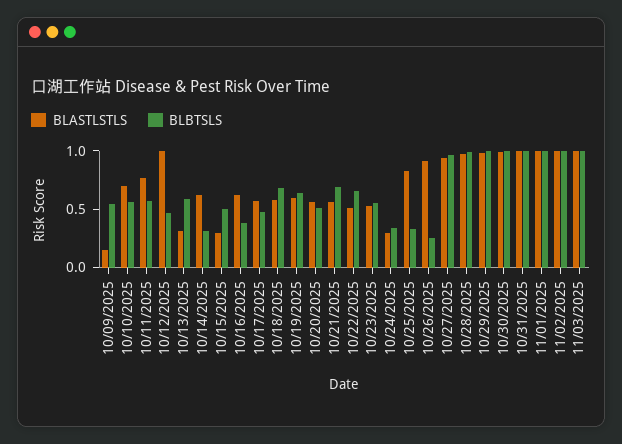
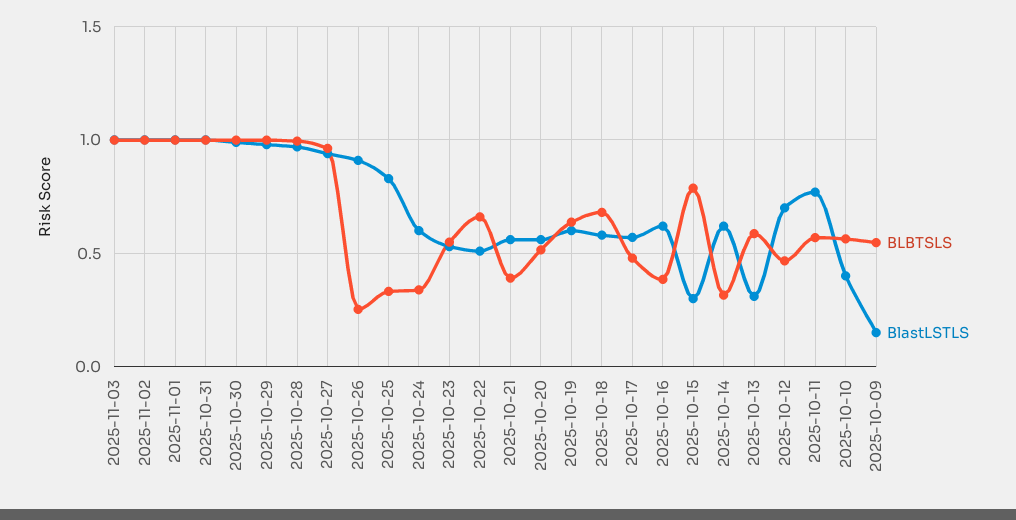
BLASTLSTLS, 10/10/2025: 0.7 -> 0.4
BLASTLSTLS, 10/12/2025: 1 -> 0.7
BLBTSLS, 10/15/2025: 0.5 -> 0.8
BLBTSLS, 10/21/2025: 0.7 -> 0.4
BLASTLSTLS, 10/24/2025: 0.3 -> 0.6

